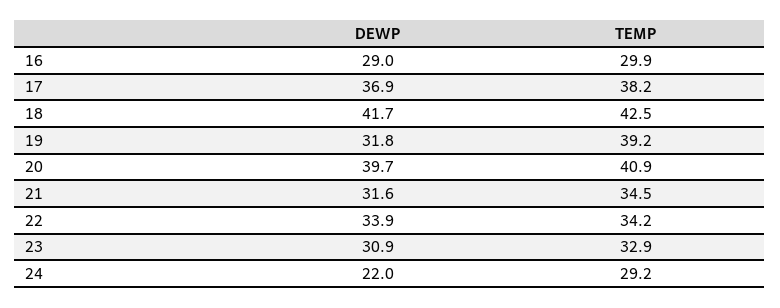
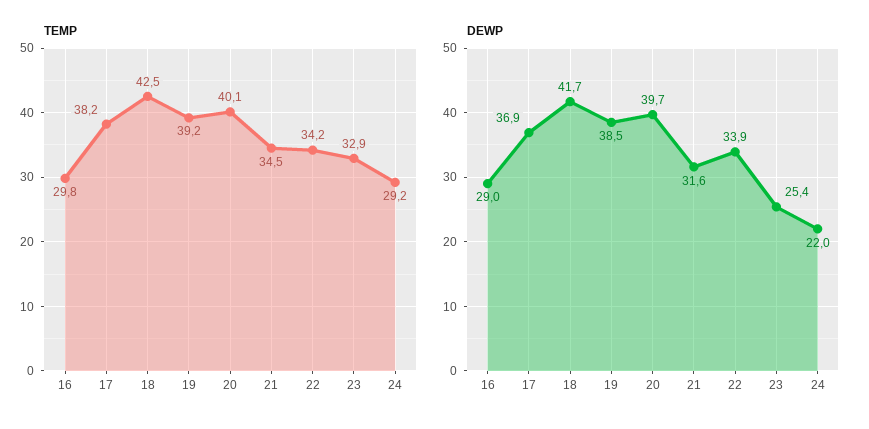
TEMP, 16: 29.9 -> 29.8
DEWP, 19: 31.8 -> 38.5
TEMP, 20: 40.9 -> 40.1
DEWP, 23: 30.9 -> 25.4

